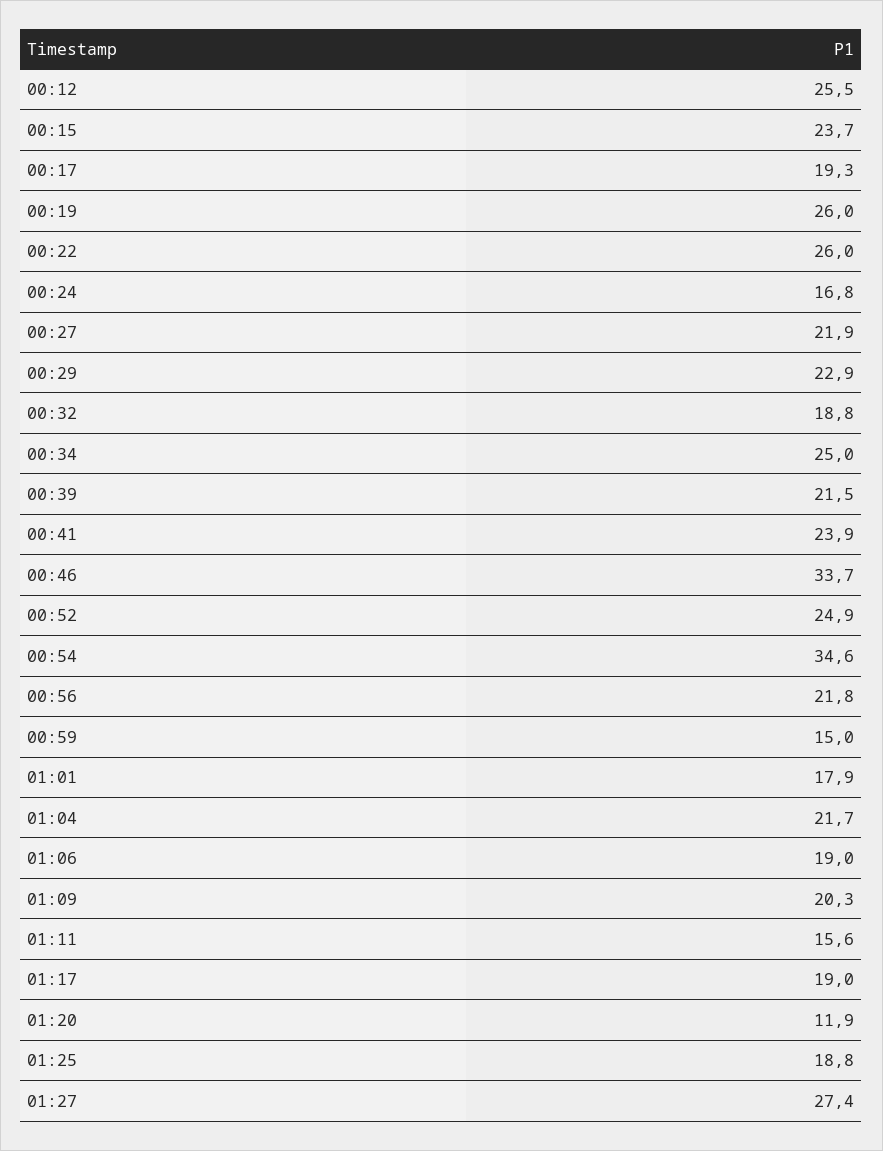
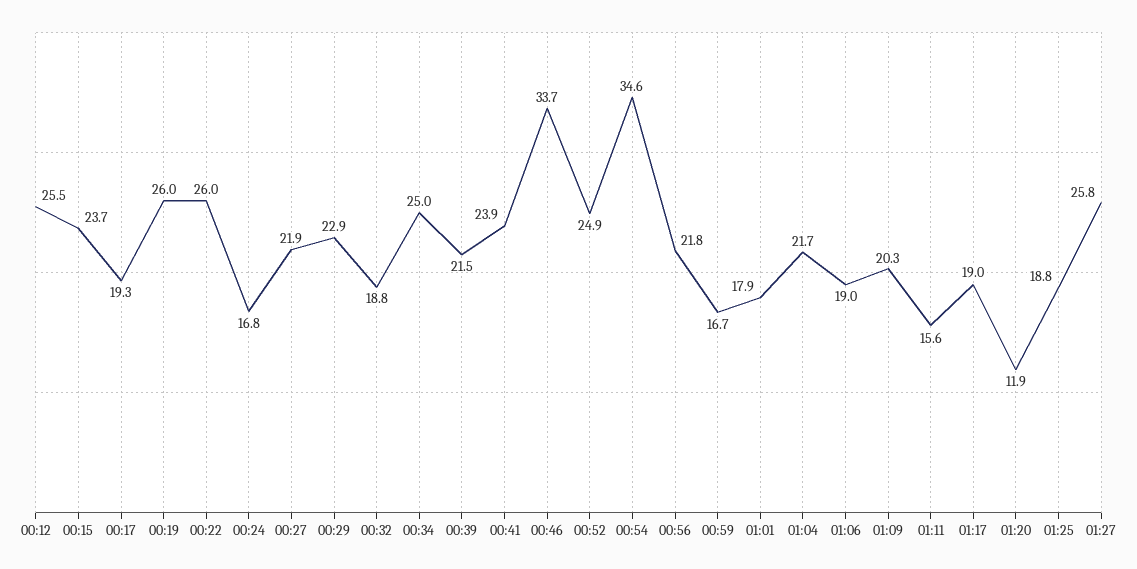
00:59: 15 -> 16.7
01:27: 27.4 -> 25.8

